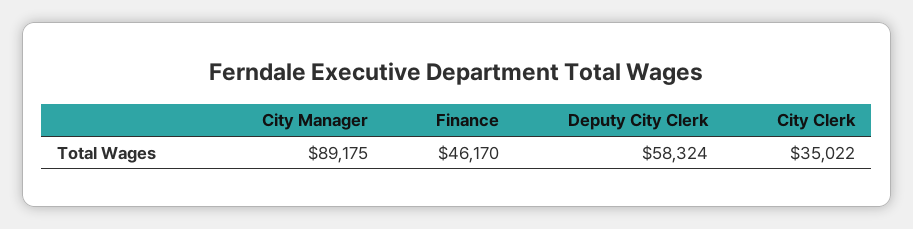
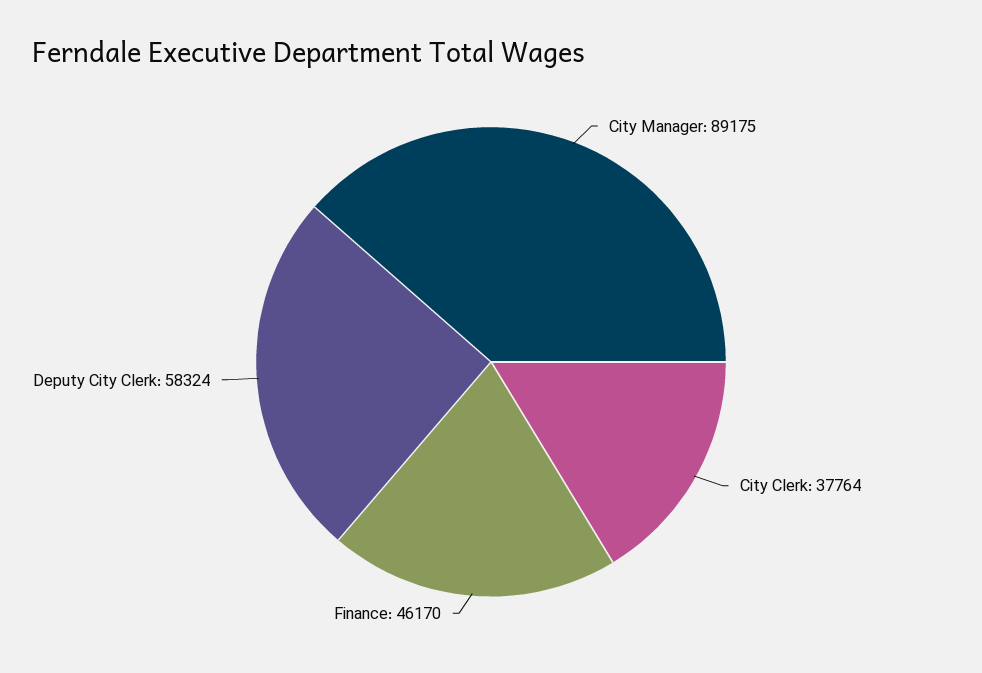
City Clerk: 35022 -> 37764

